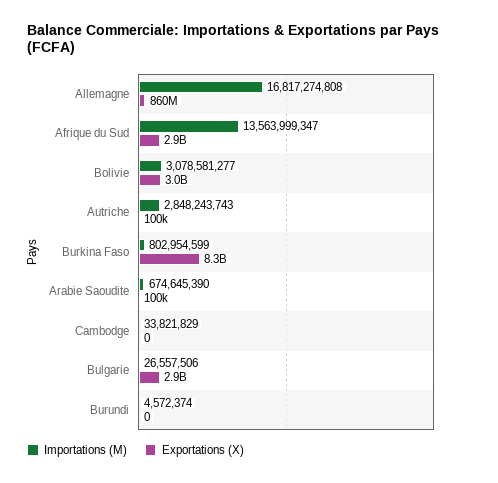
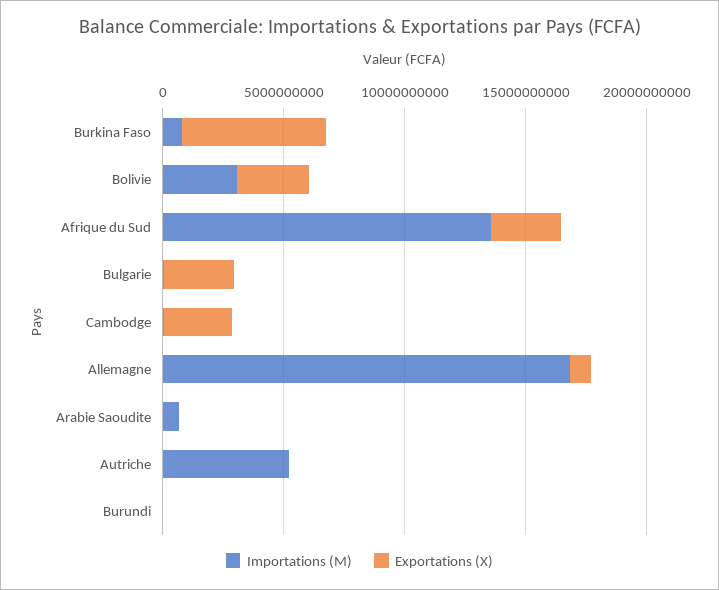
Importations (M), Autriche: 2848243743 -> 5000000000
Exportations (X), Burkina Faso: 8300000000 -> 6000000000
Exportations (X), Cambodge: 0 -> 3000000000

